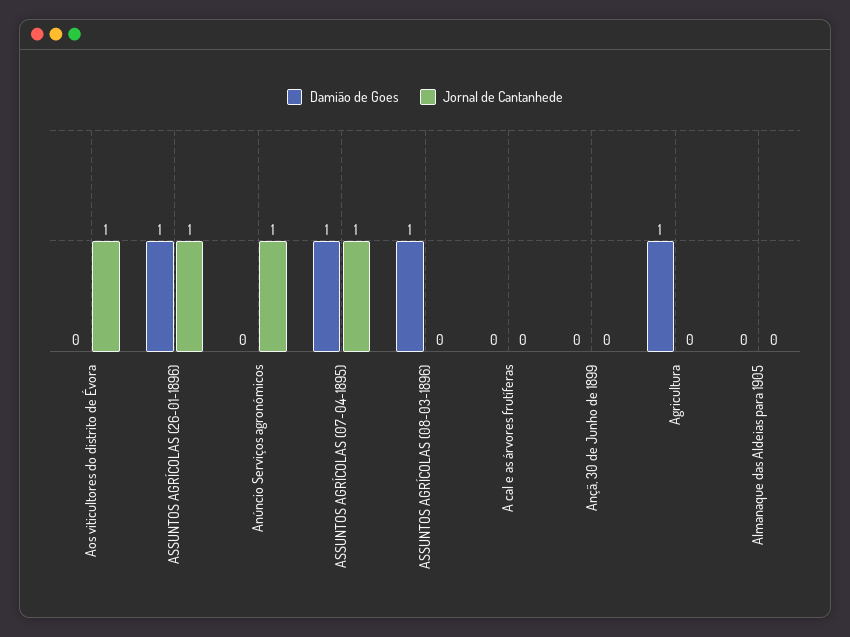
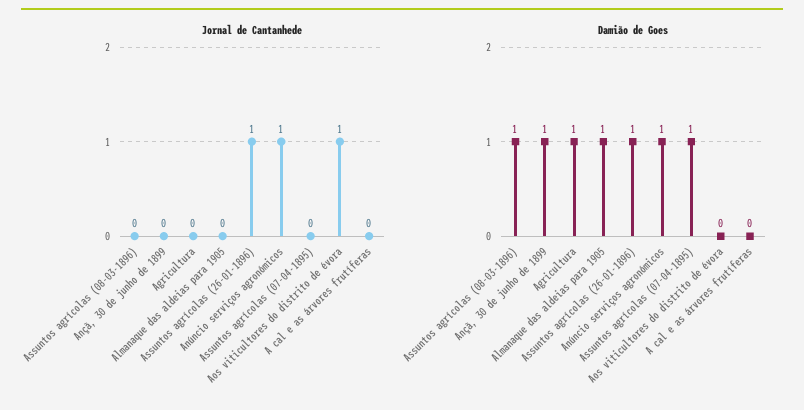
Damião de Goes, Anúncio Serviços agronómicos: 0 -> 1
Jornal de Cantanhede, ASSUNTOS AGRÍCOLAS (07-04-1895): 1 -> 0
Damião de Goes, Ançã, 30 de Junho de 1899: 0 -> 1
Damião de Goes, Almanaque das Aldeias para 1905: 0 -> 1

